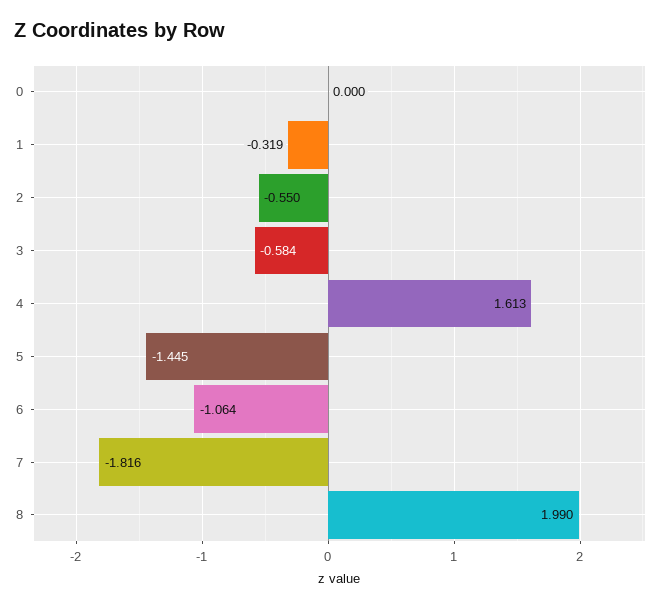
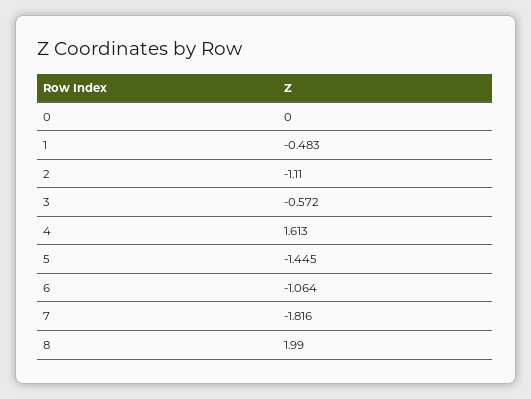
1: -0.319 -> -0.483
2: -0.55 -> -1.11
3: -0.584 -> -0.572

